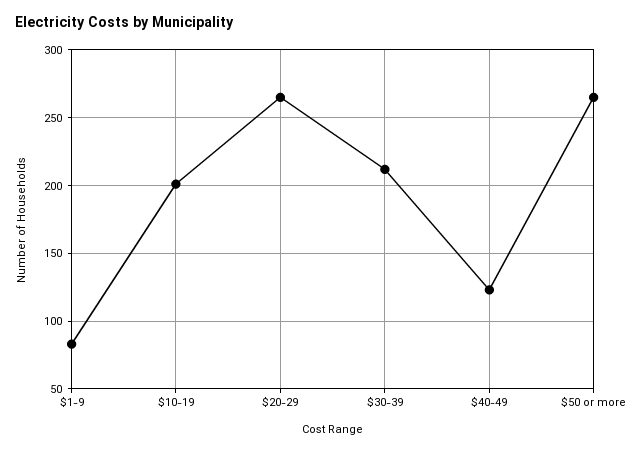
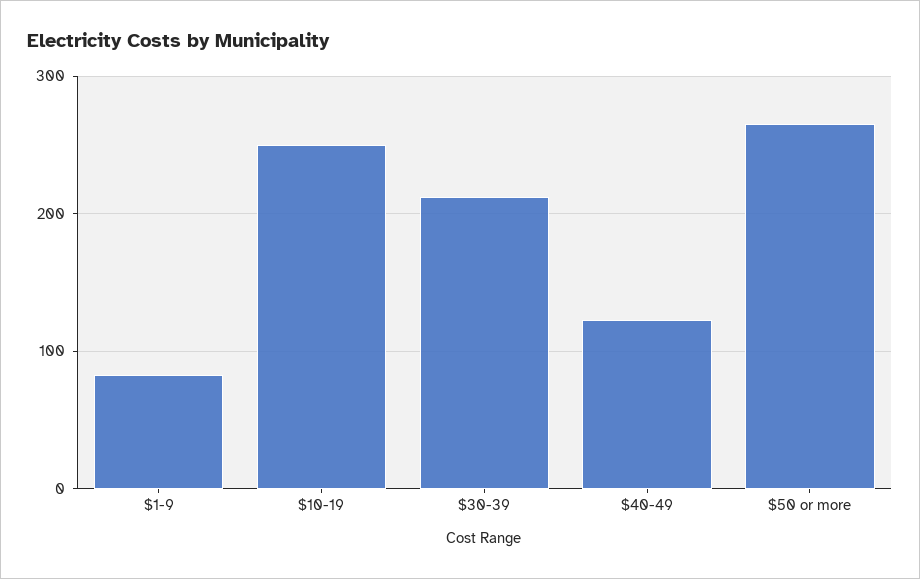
$10-19: 200 -> 250
$20-29: 265 -> none

